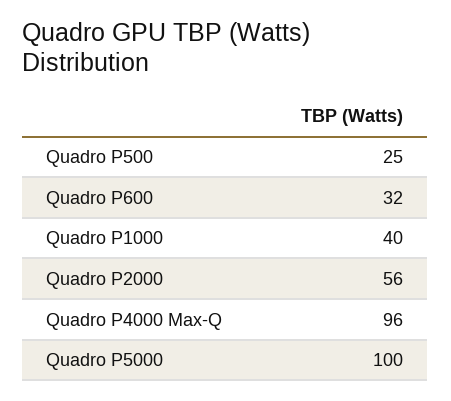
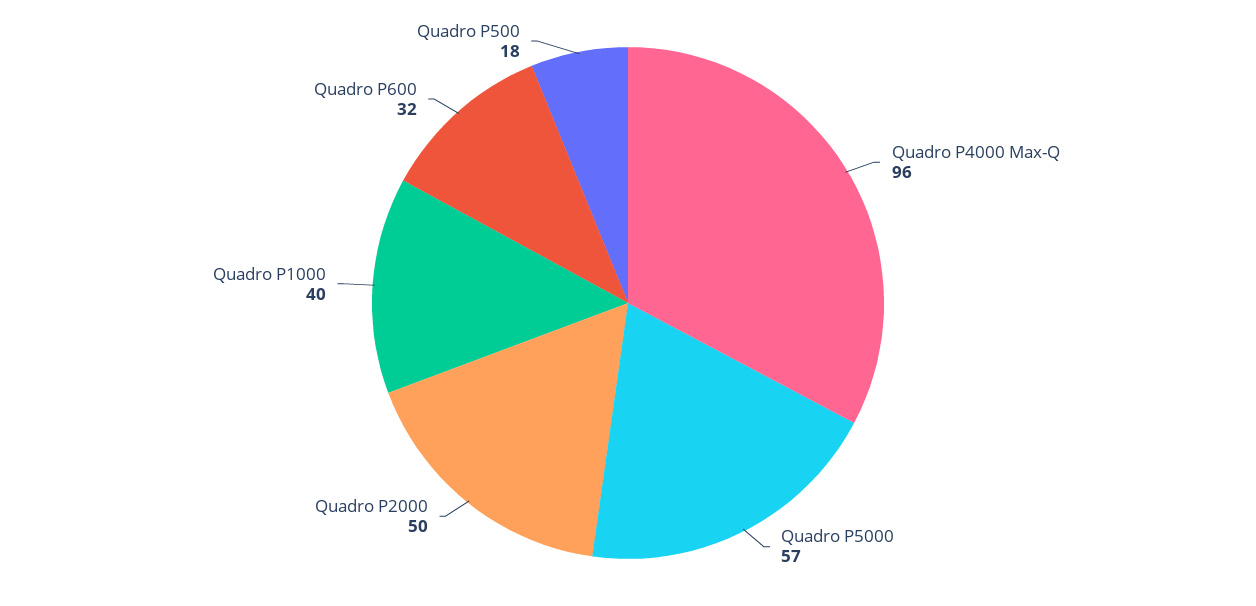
Quadro P500: 25 -> 18
Quadro P2000: 56 -> 50
Quadro P5000: 100 -> 57

